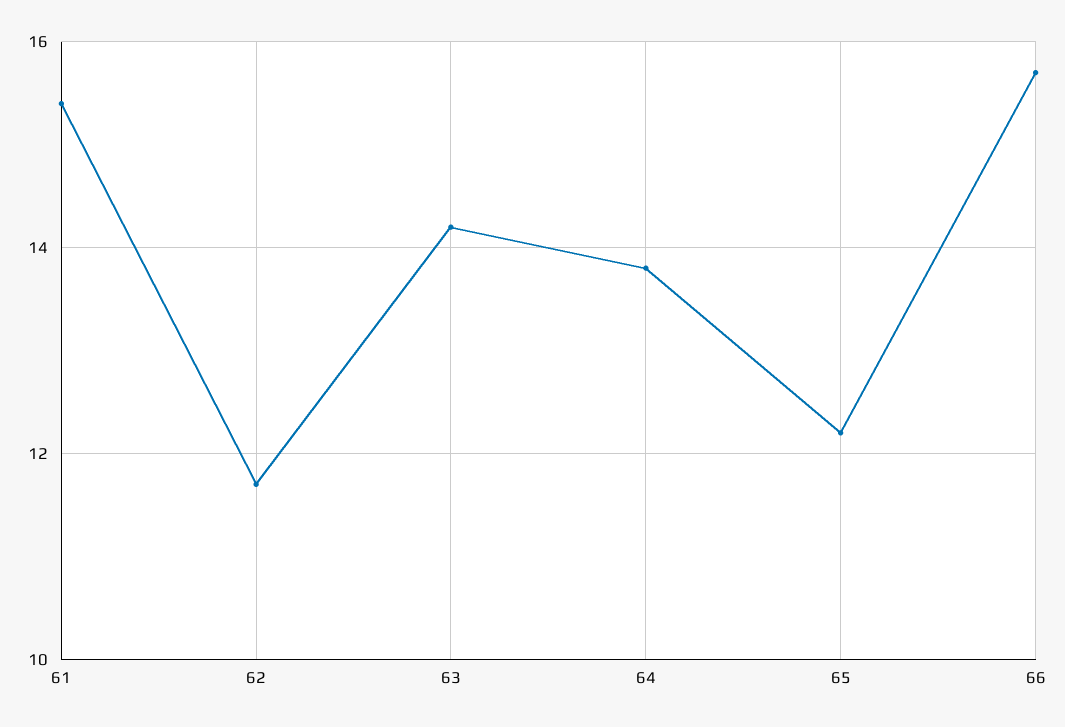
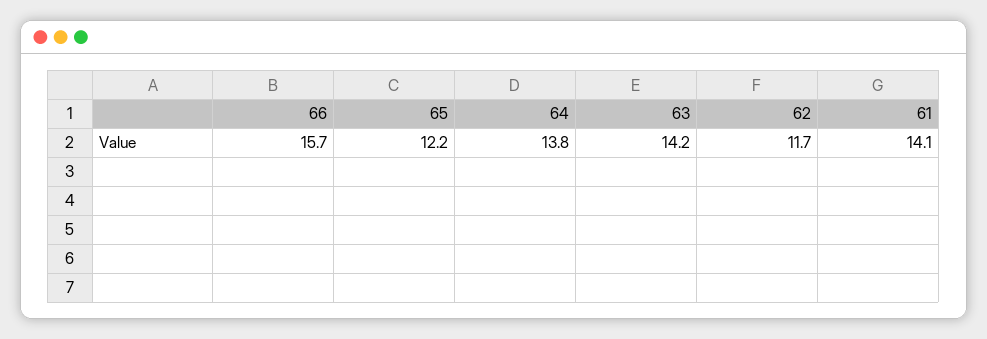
61: 15.5 -> 14.1

